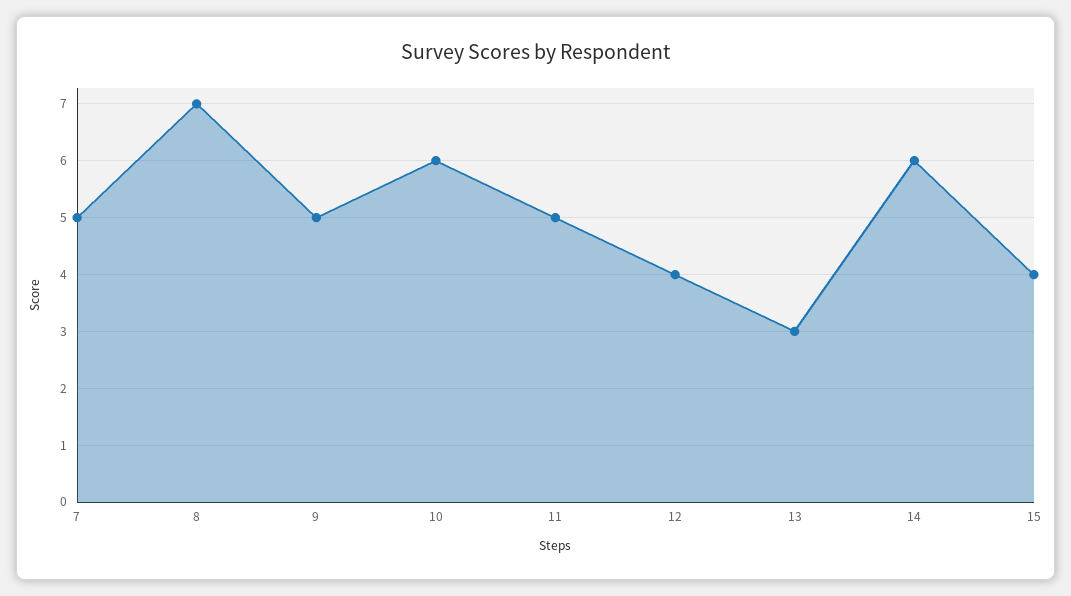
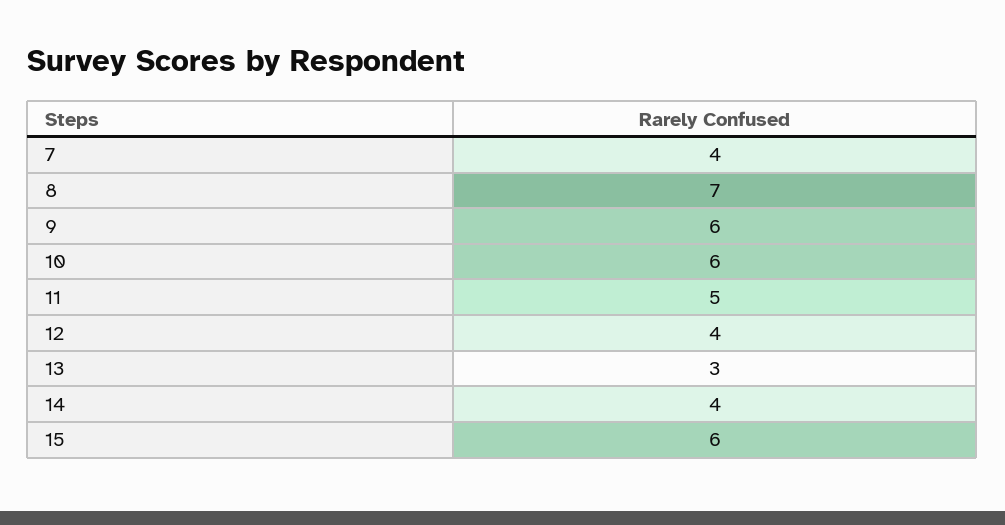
7: 5 -> 4
9: 5 -> 6
14: 6 -> 4
15: 4 -> 6

